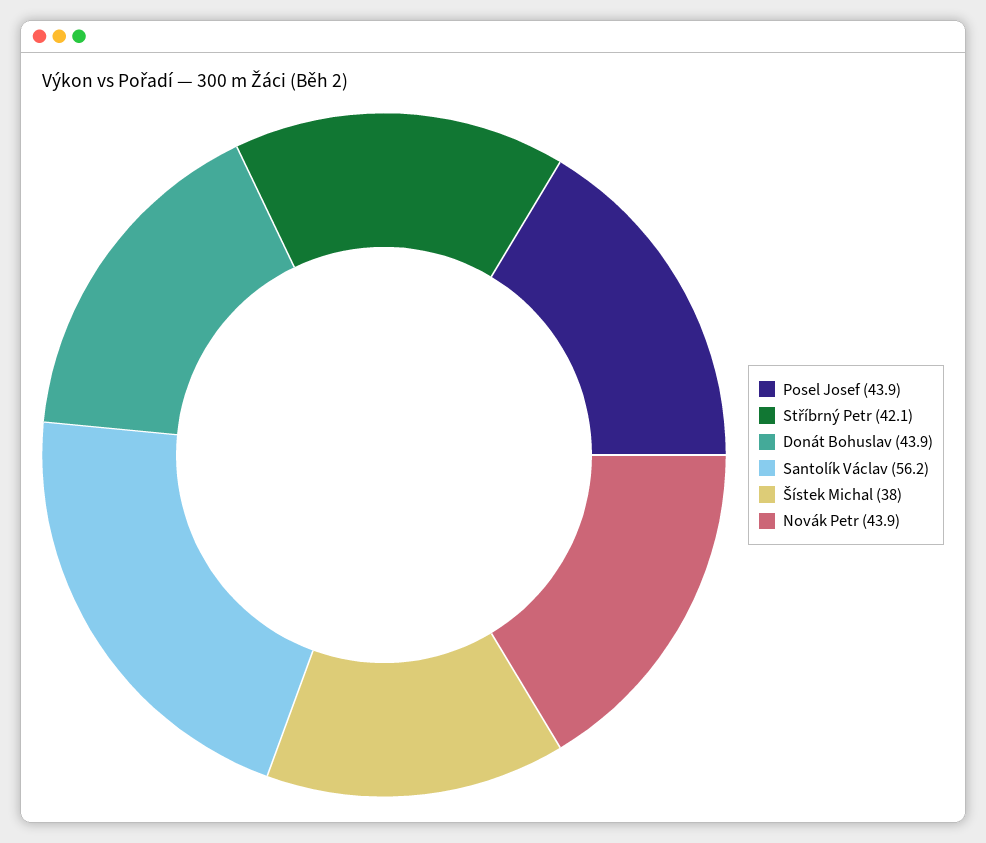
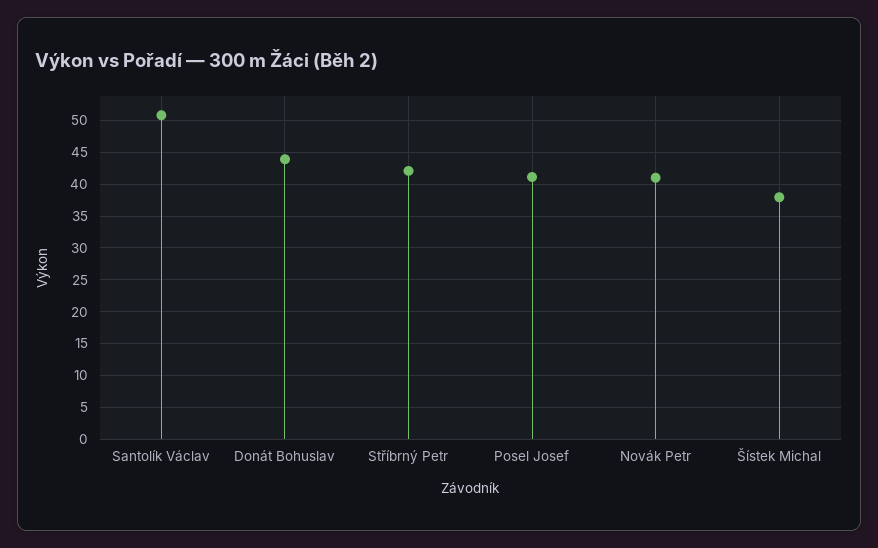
Posel Josef: 43.9 -> 41
Santolík Václav: 56.2 -> 51
Novák Petr: 43.9 -> 41

